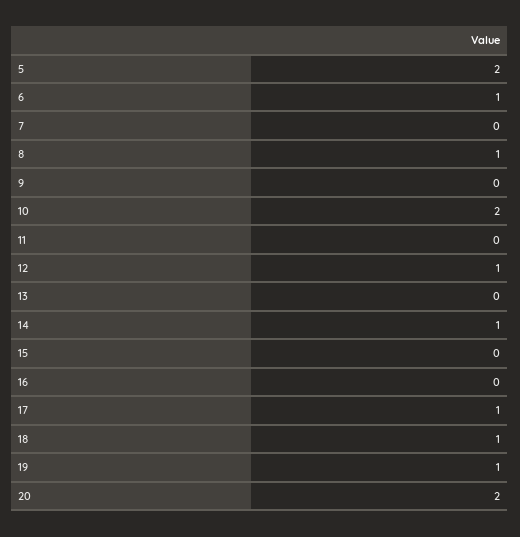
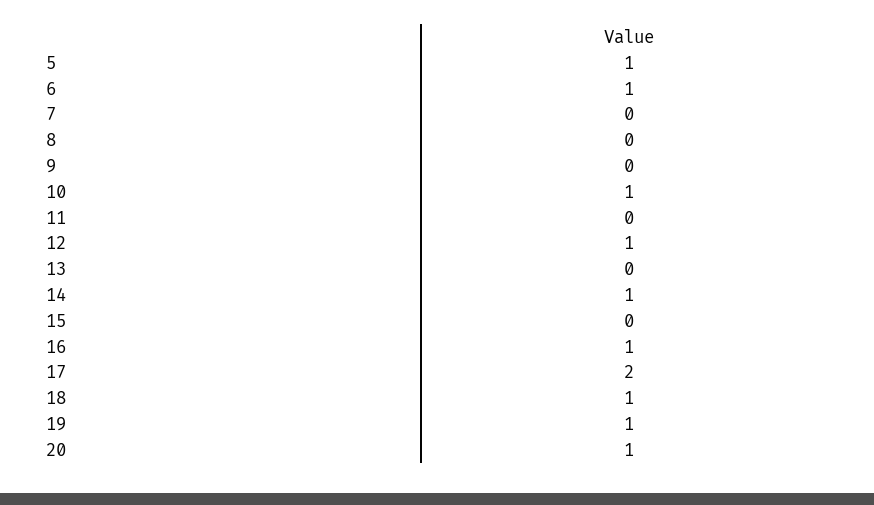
5: 2 -> 1
8: 1 -> 0
10: 2 -> 1
16: 0 -> 1
17: 1 -> 2
20: 2 -> 1

